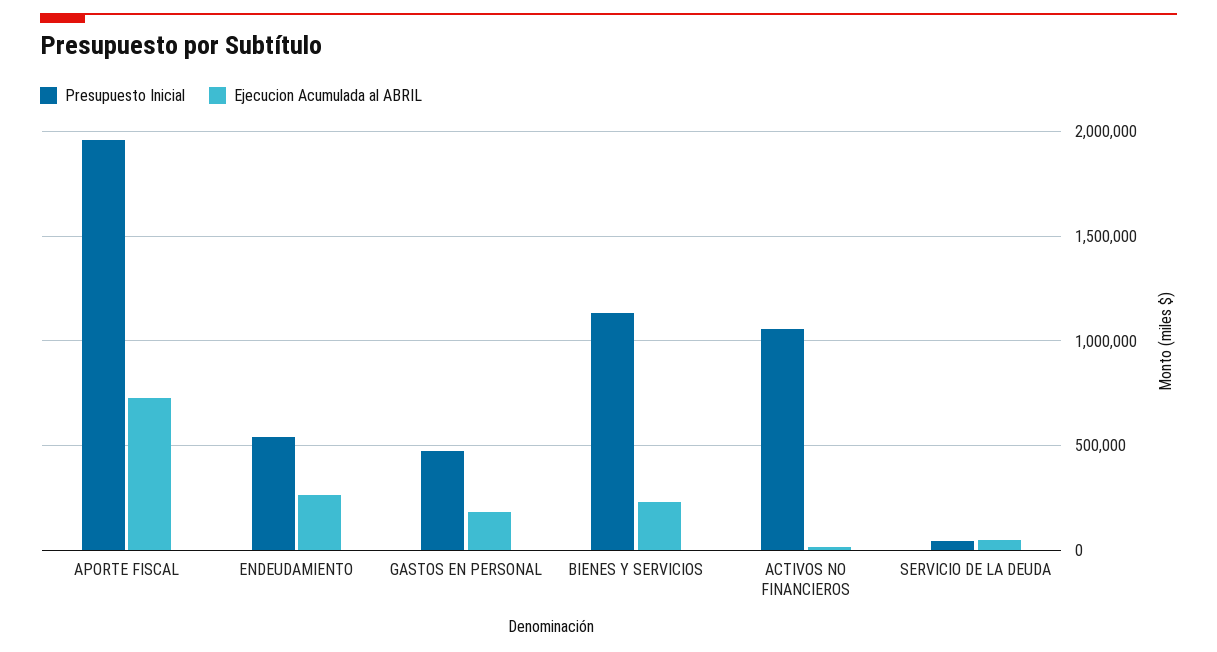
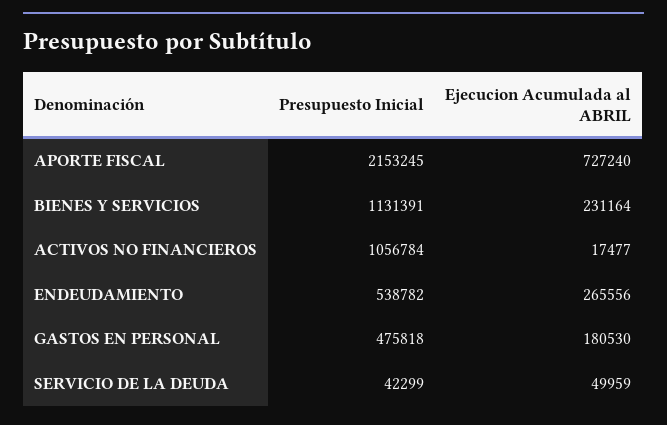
Presupuesto Inicial, APORTE FISCAL: 1950000 -> 2153245

